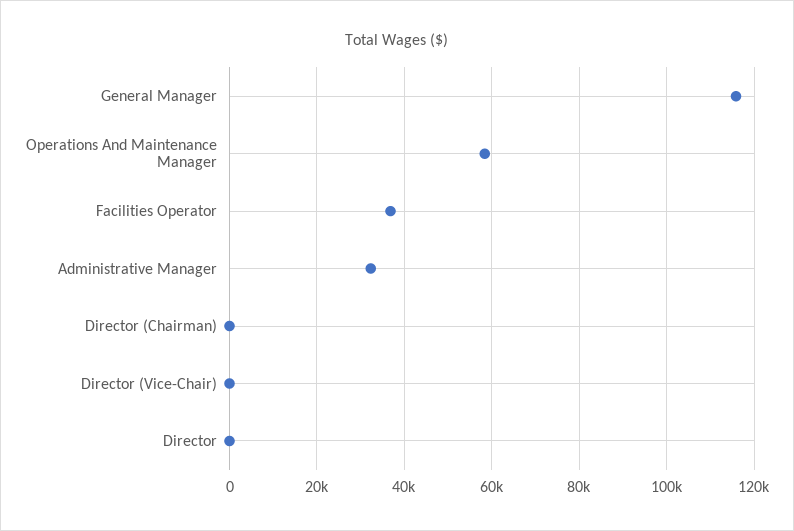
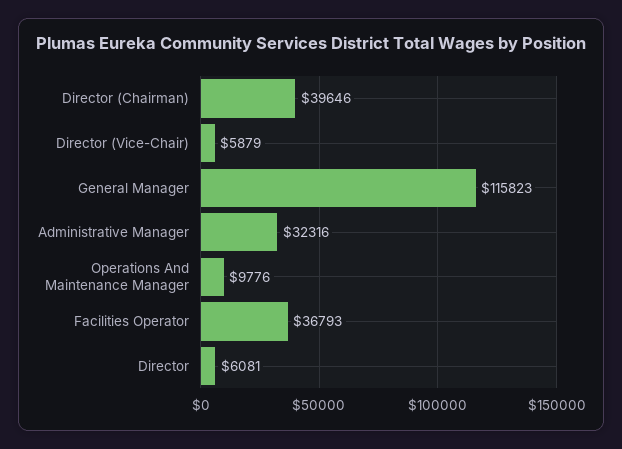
Operations And Maintenance Manager: 58000 -> 9776
Director (Chairman): 0 -> 39646
Director (Vice-Chair): 0 -> 5879
Director: 0 -> 6081

